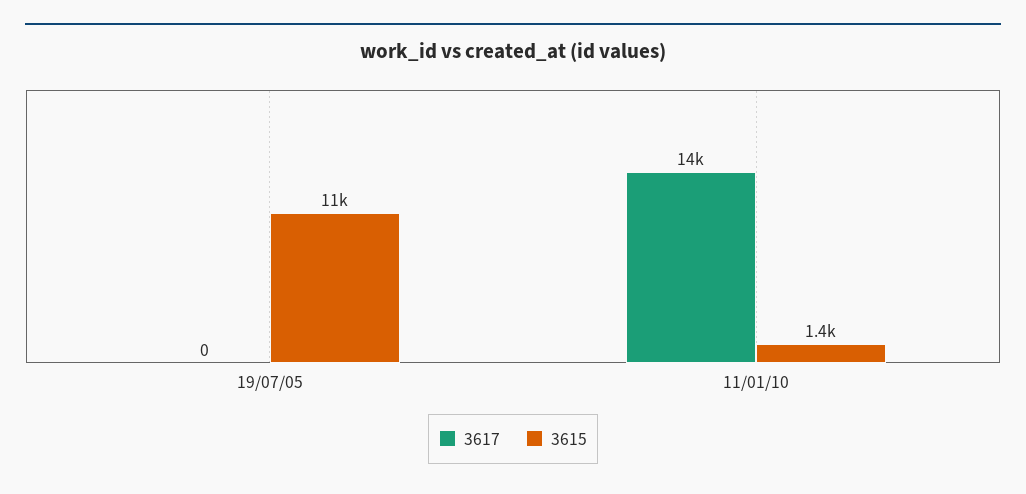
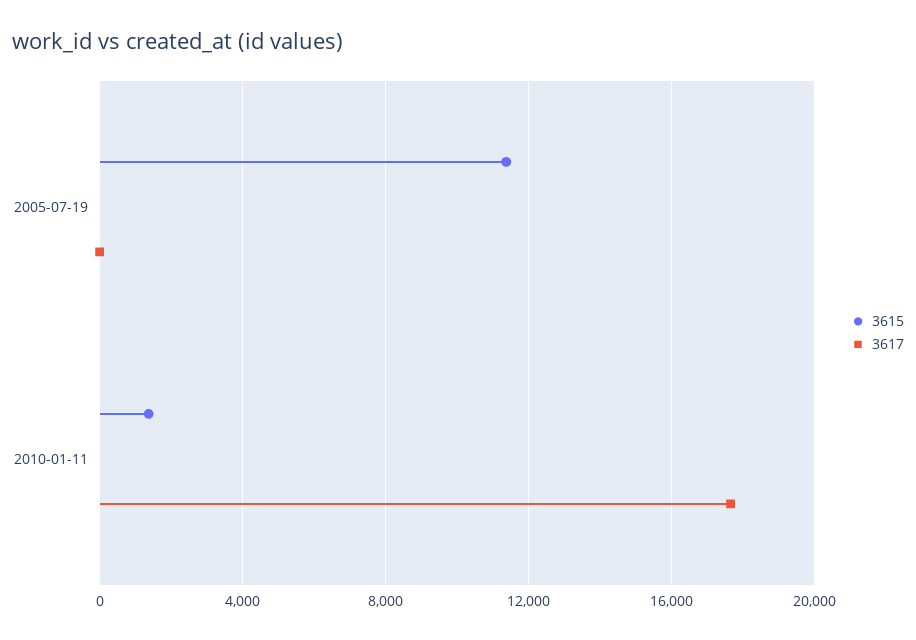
3617, 11/01/10: 14000 -> 17500

